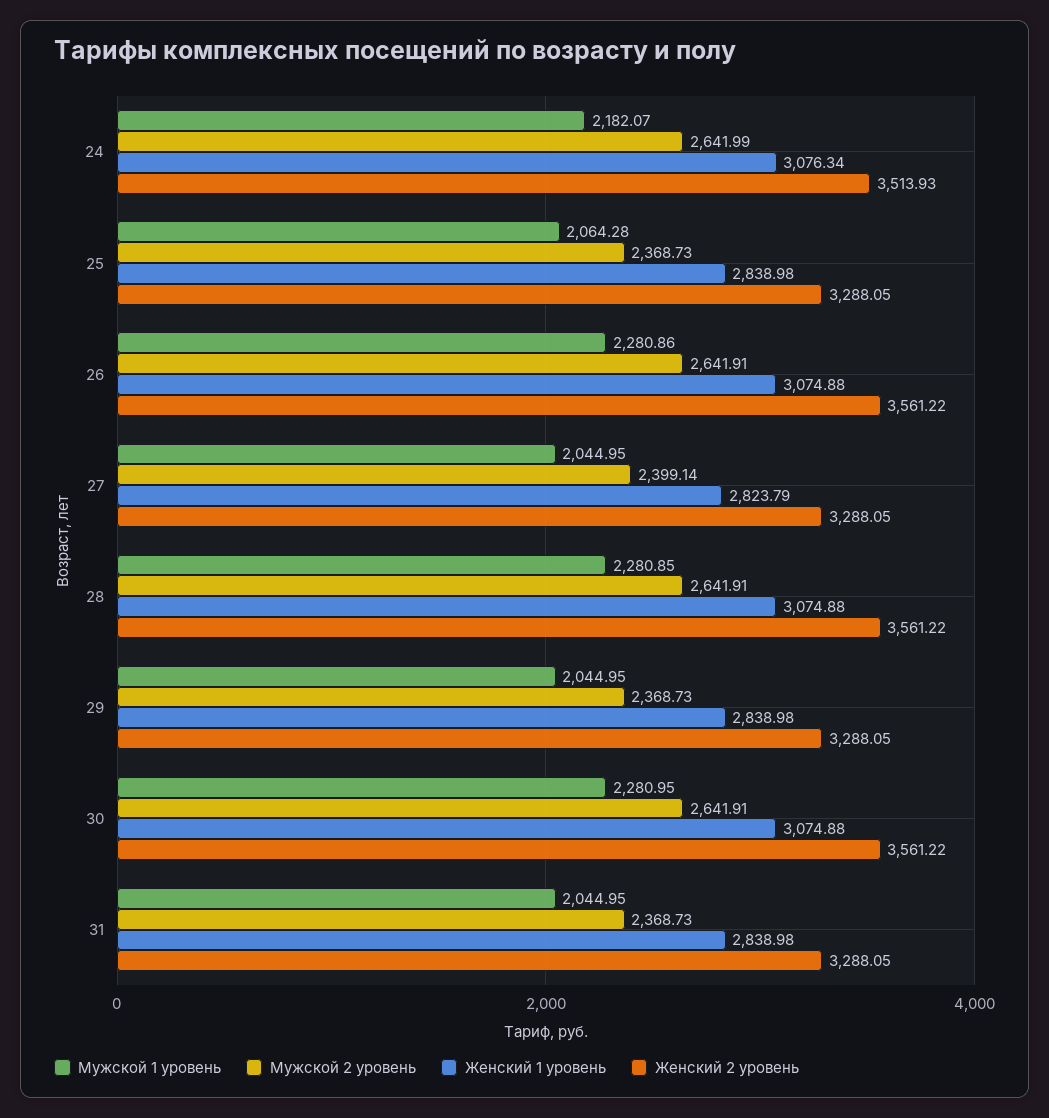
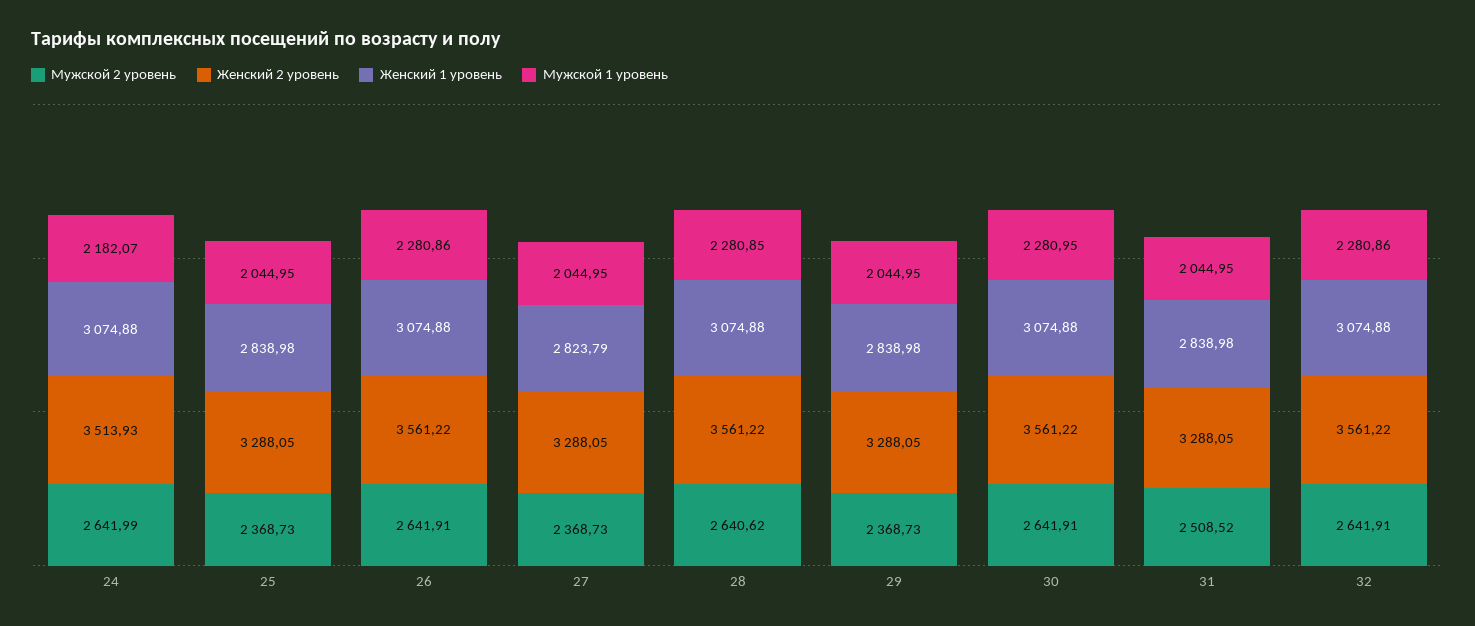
Женский 1 уровень, 24: 3076.34 -> 3074.88
Мужской 1 уровень, 25: 2064.28 -> 2044.95
Мужской 2 уровень, 27: 2399.14 -> 2368.73
Мужской 2 уровень, 28: 2641.91 -> 2640.62
Мужской 2 уровень, 31: 2368.73 -> 2508.52
Мужской 2 уровень, 32: none -> 2641.91
Женский 2 уровень, 32: none -> 3561.22
Женский 1 уровень, 32: none -> 3074.88
Мужской 1 уровень, 32: none -> 2280.86

